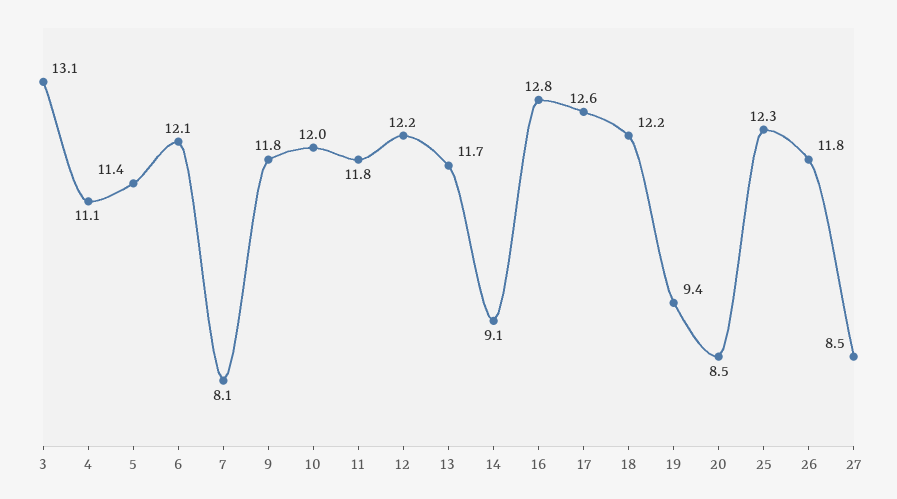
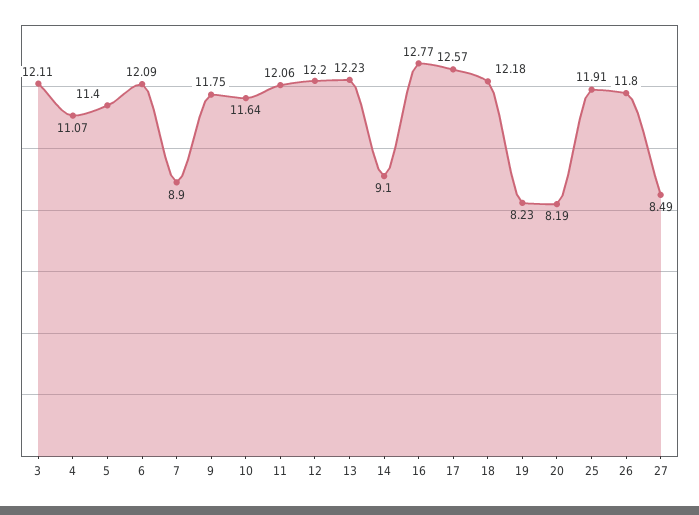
3: 13.1 -> 12.11
7: 8.1 -> 8.9
10: 12 -> 11.64
11: 11.8 -> 12.06
13: 11.7 -> 12.23
19: 9.4 -> 8.23
20: 8.5 -> 8.19
25: 12.3 -> 11.91

